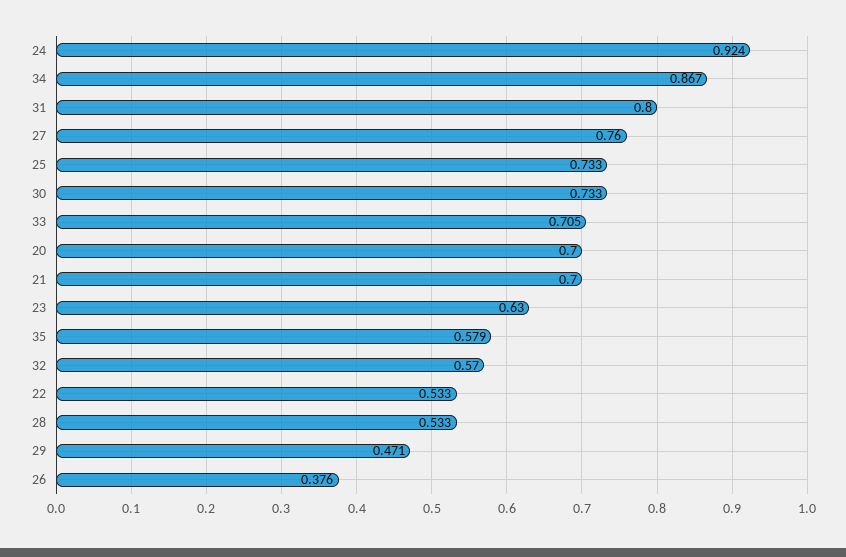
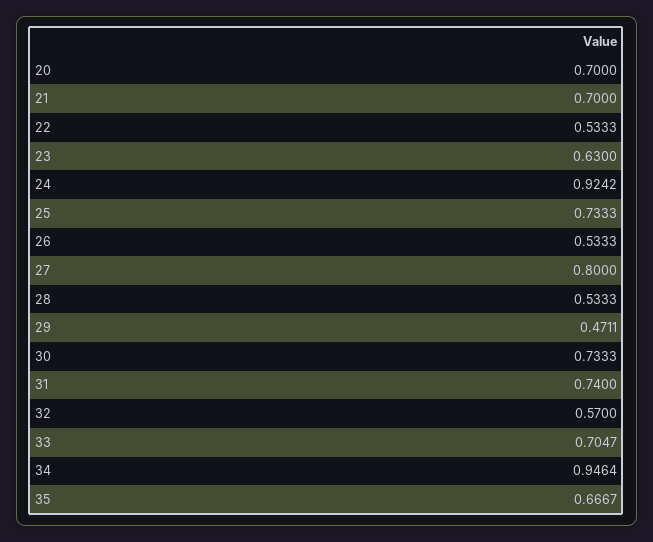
34: 0.867 -> 0.9464
31: 0.8 -> 0.74
27: 0.76 -> 0.8
35: 0.579 -> 0.6667
26: 0.376 -> 0.5333

